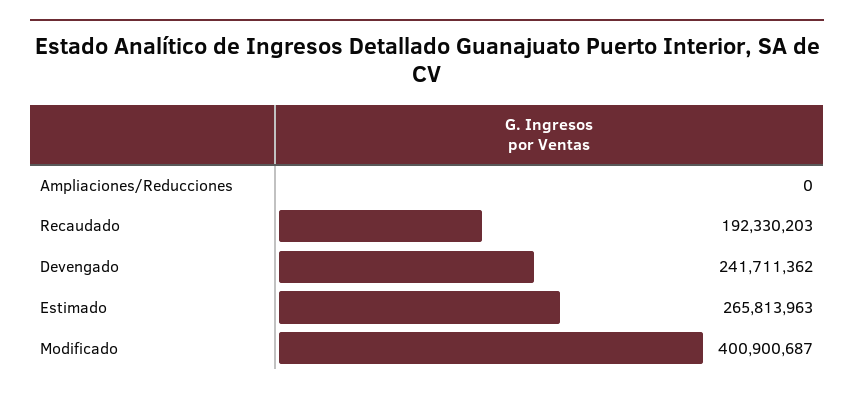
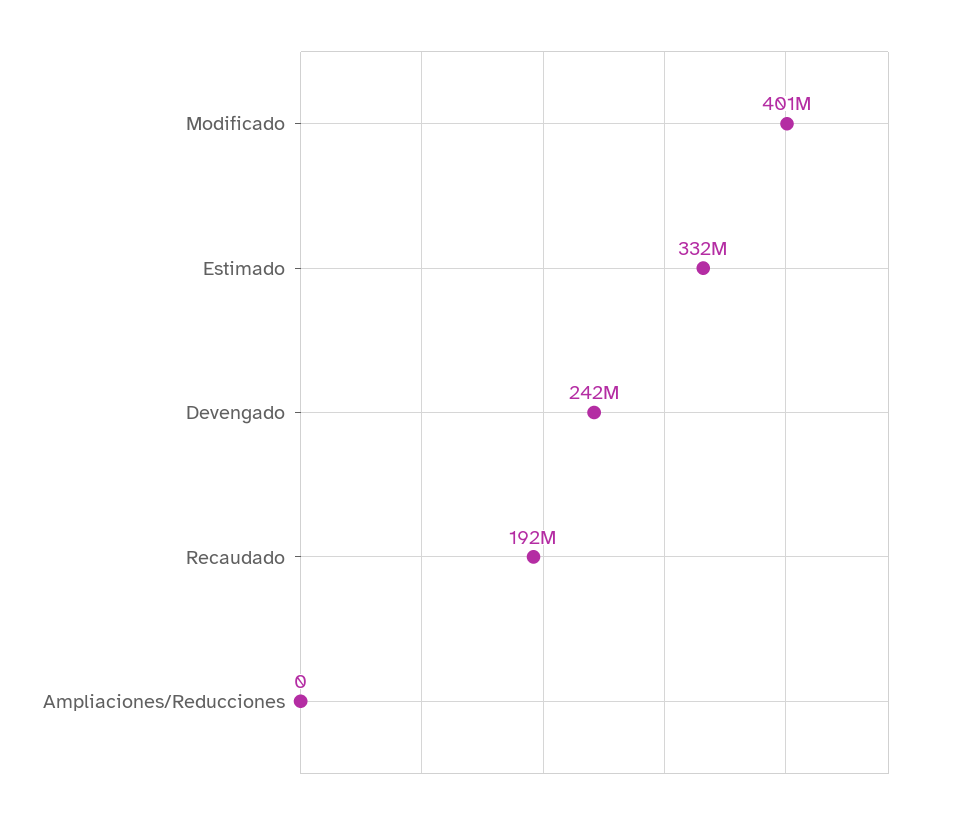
Estimado: 265813963 -> 332000000

